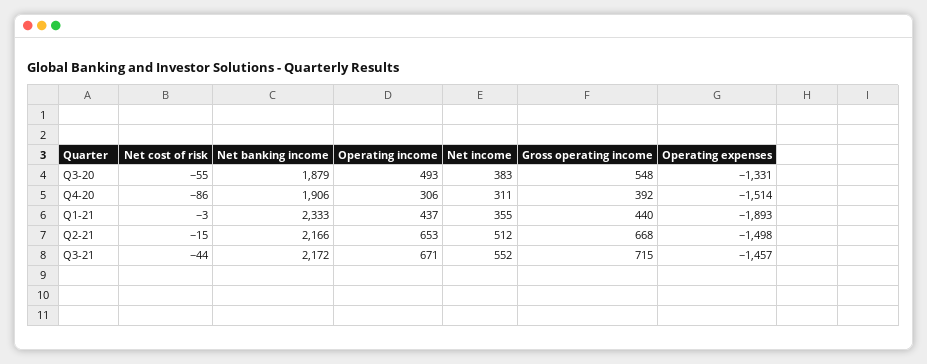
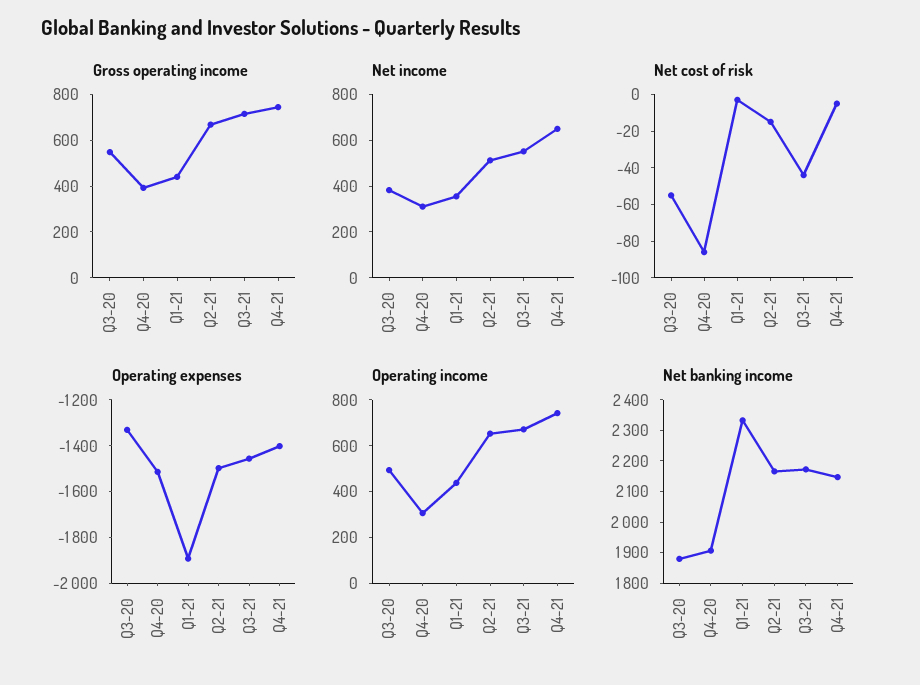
Gross operating income, Q4-21: none -> 750
Net income, Q4-21: none -> 650
Net cost of risk, Q4-21: none -> -5
Operating expenses, Q4-21: none -> -1400
Operating income, Q4-21: none -> 750
Net banking income, Q4-21: none -> 2150

